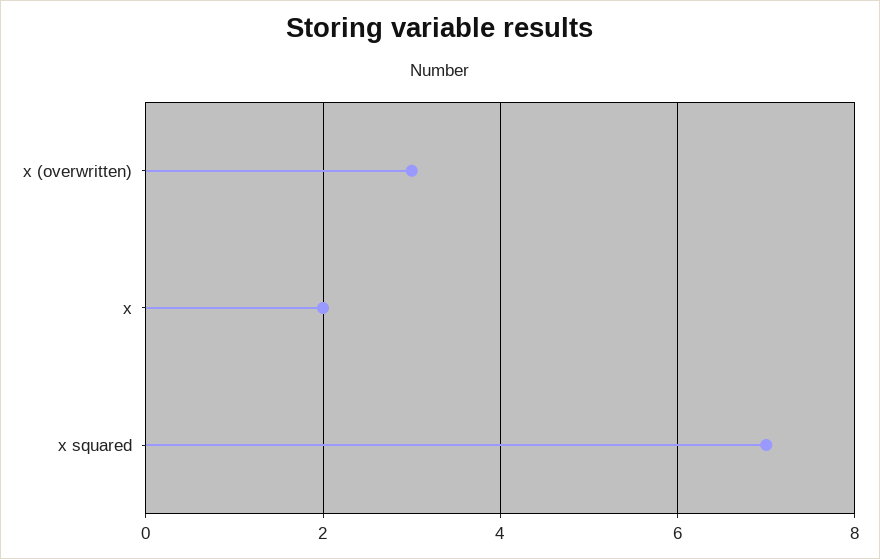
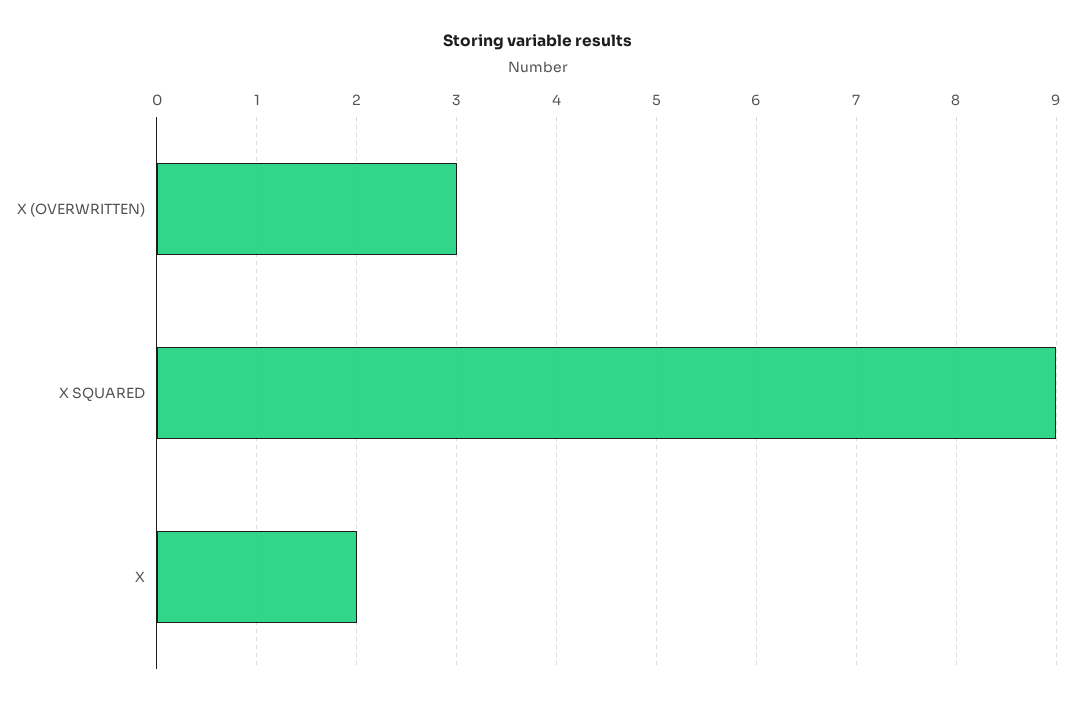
x squared: 7 -> 9

